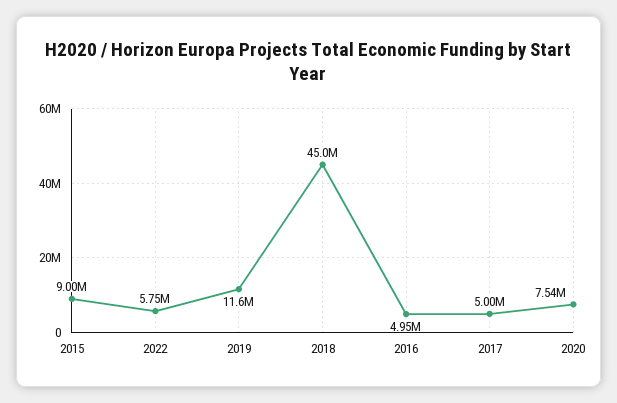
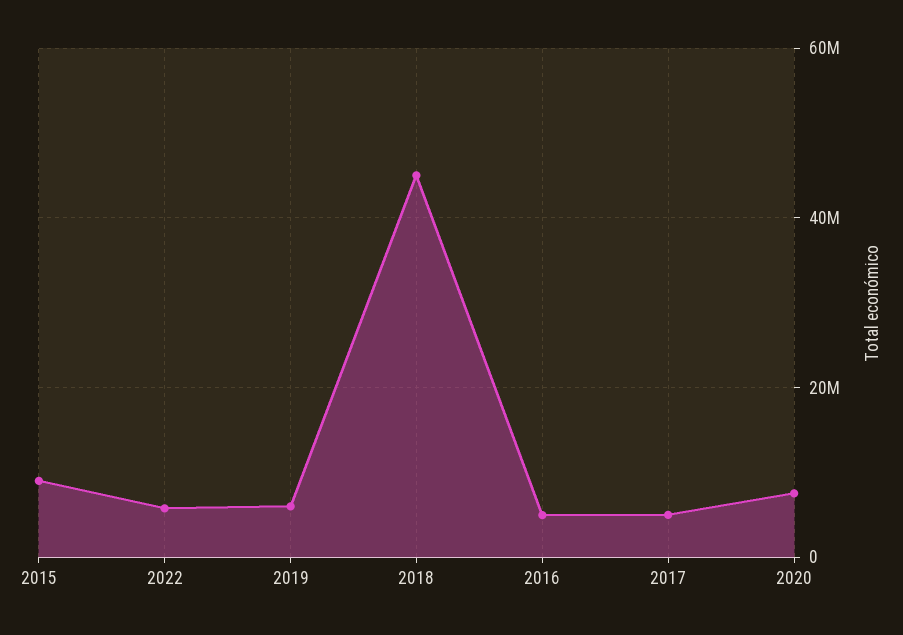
2019: 11600000 -> 6000000

